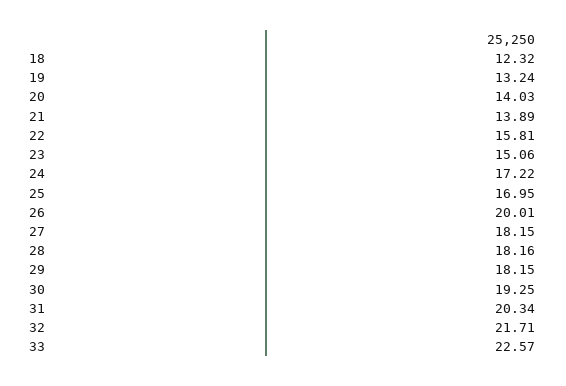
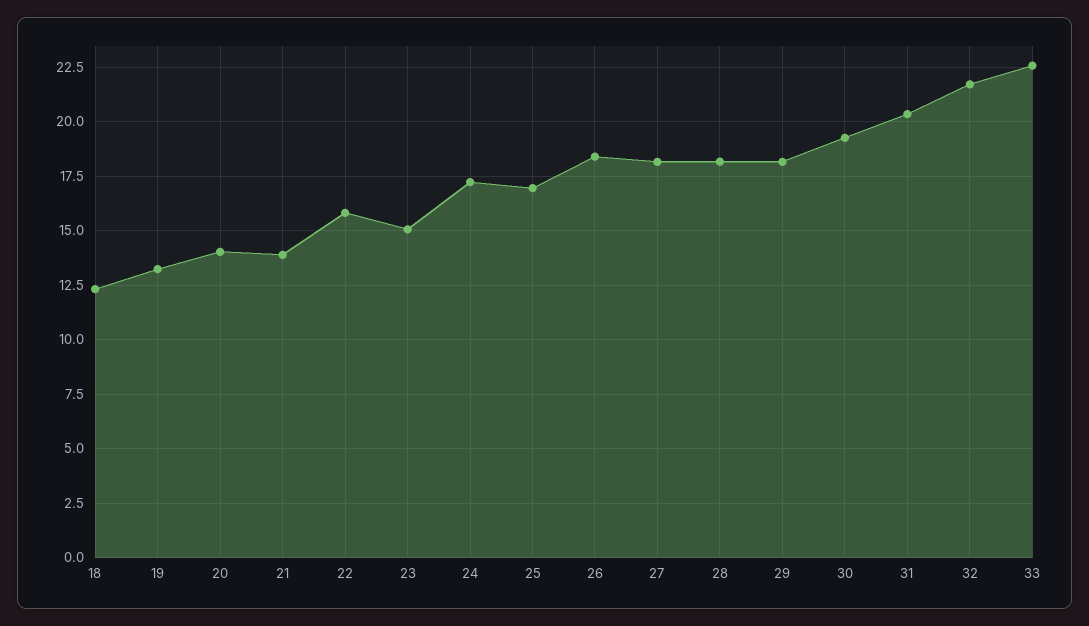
26: 20.01 -> 18.5

